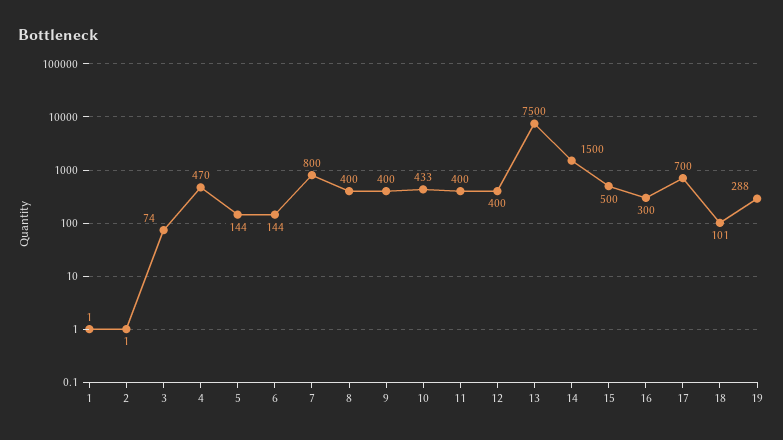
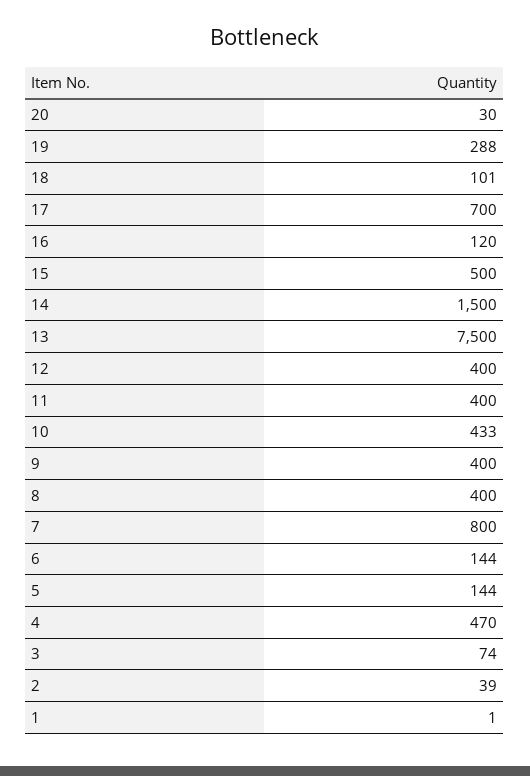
2: 1 -> 39
16: 300 -> 120
20: none -> 30

